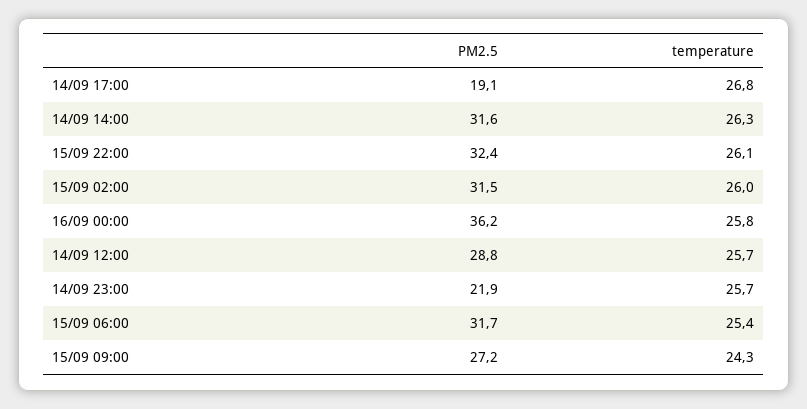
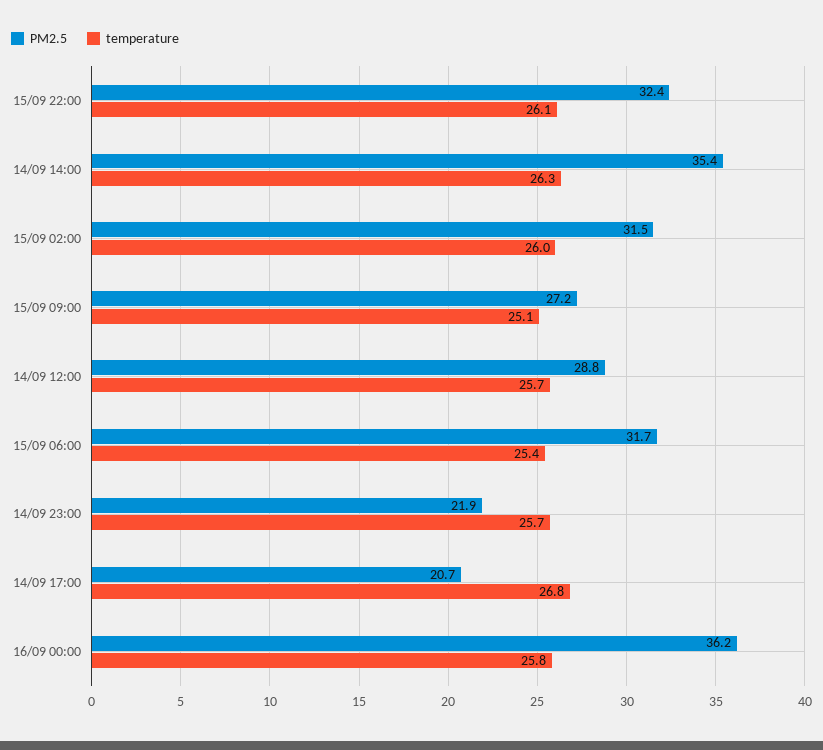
PM2.5, 14/09 17:00: 19.1 -> 20.7
PM2.5, 14/09 14:00: 31.6 -> 35.4
temperature, 15/09 09:00: 24.3 -> 25.1

